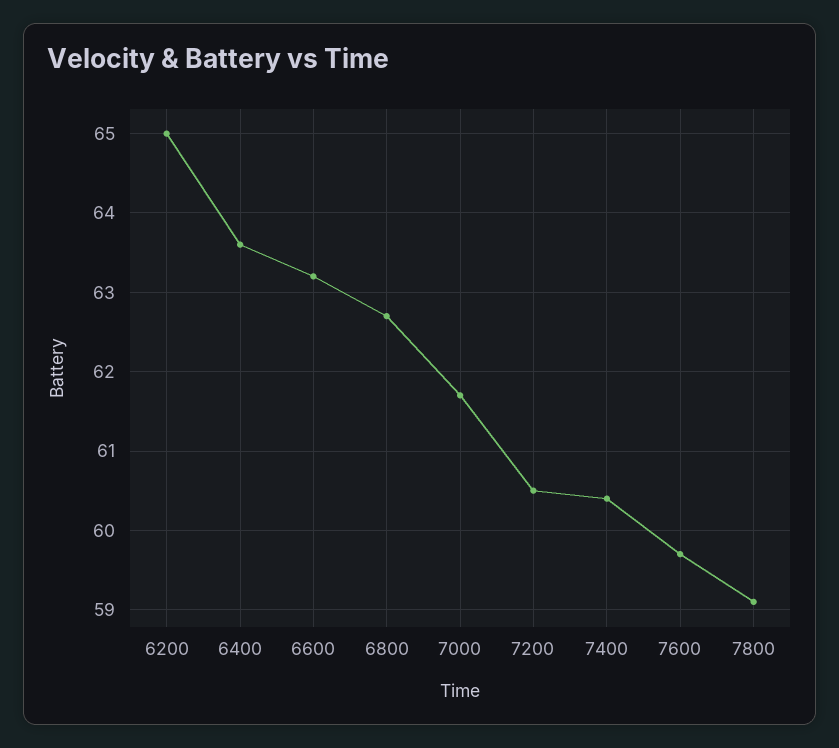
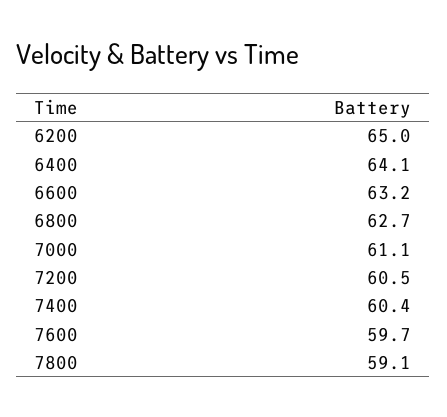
6400: 63.6 -> 64.1
7000: 61.7 -> 61.1

